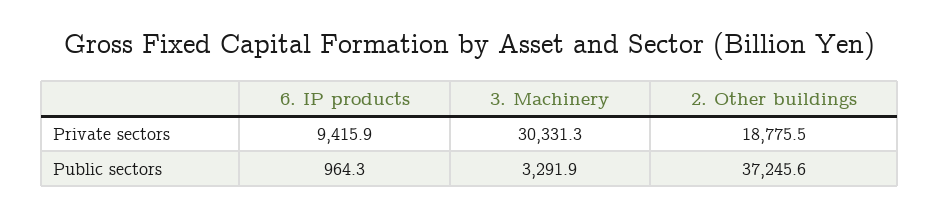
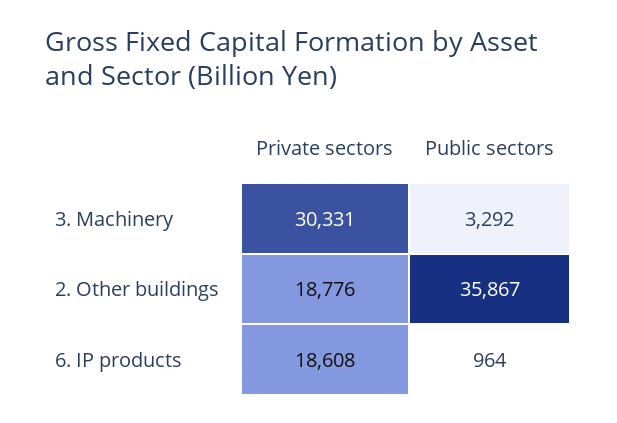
6. IP products, Private sectors: 9415.9 -> 18608
2. Other buildings, Public sectors: 37245.6 -> 35867

